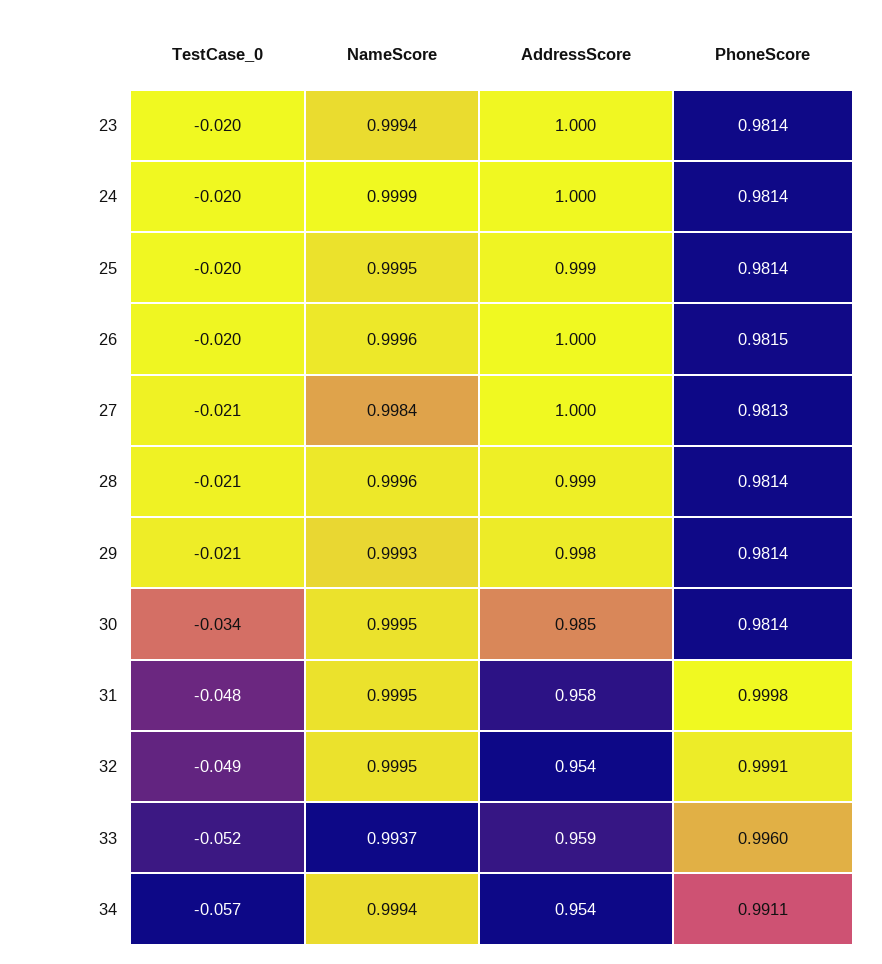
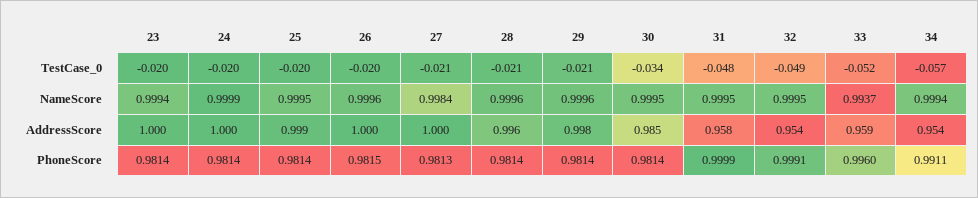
AddressScore, 28: 0.999 -> 0.996
NameScore, 29: 0.9993 -> 0.9996
PhoneScore, 31: 0.9998 -> 0.9999

